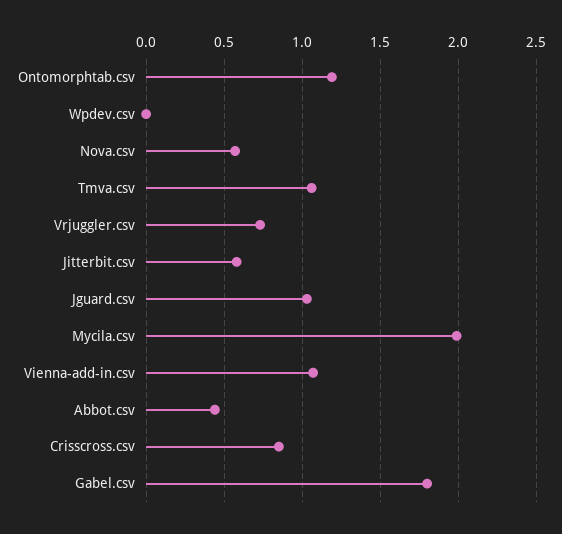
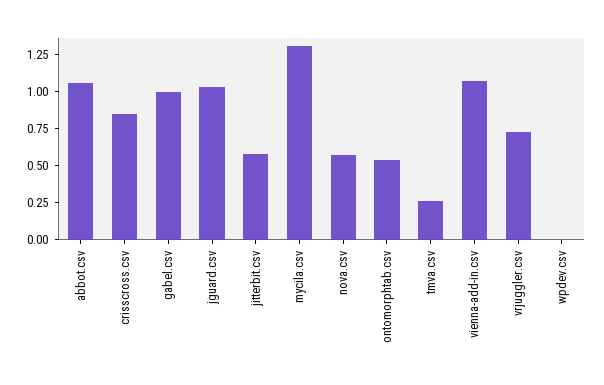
Ontomorphtab.csv: 1.2 -> 0.5
Tmva.csv: 1.05 -> 0.25
Mycila.csv: 2 -> 1.25
Abbot.csv: 0.45 -> 1
Gabel.csv: 1.8 -> 1

